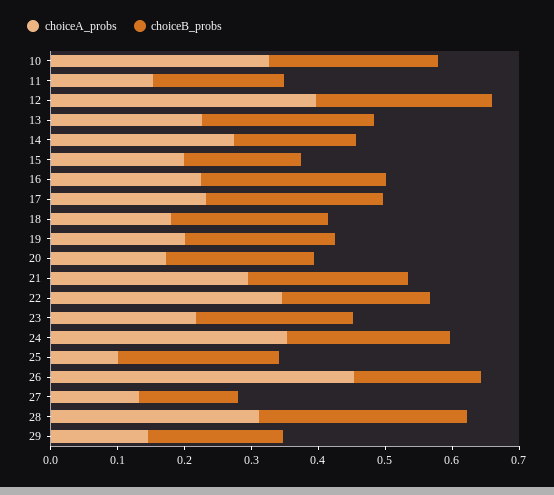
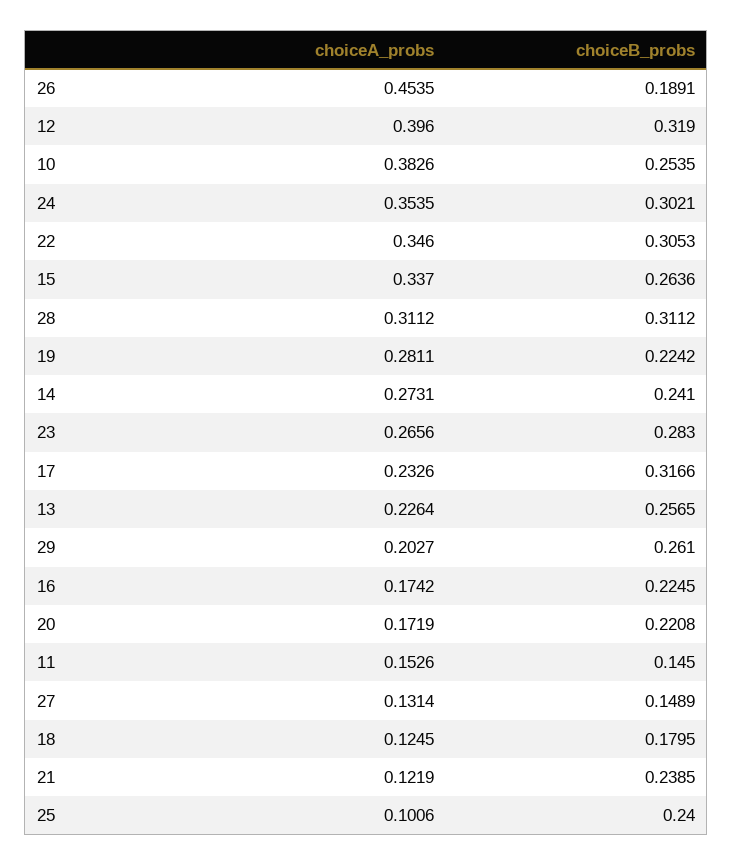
choiceA_probs, 10: 0.32 -> 0.3826
choiceB_probs, 11: 0.2 -> 0.145
choiceB_probs, 12: 0.26 -> 0.319
choiceB_probs, 14: 0.18 -> 0.241
choiceA_probs, 15: 0.2 -> 0.337
choiceB_probs, 15: 0.18 -> 0.2636
choiceA_probs, 16: 0.22 -> 0.1742
choiceB_probs, 16: 0.28 -> 0.2245
choiceB_probs, 17: 0.26 -> 0.3166
choiceA_probs, 18: 0.18 -> 0.1245
choiceB_probs, 18: 0.24 -> 0.1795
choiceA_probs, 19: 0.2 -> 0.2811
choiceA_probs, 21: 0.3 -> 0.1219
choiceB_probs, 22: 0.22 -> 0.3053
choiceA_probs, 23: 0.22 -> 0.2656
choiceB_probs, 23: 0.24 -> 0.283
choiceB_probs, 24: 0.24 -> 0.3021
choiceA_probs, 29: 0.14 -> 0.2027
choiceB_probs, 29: 0.2 -> 0.261

